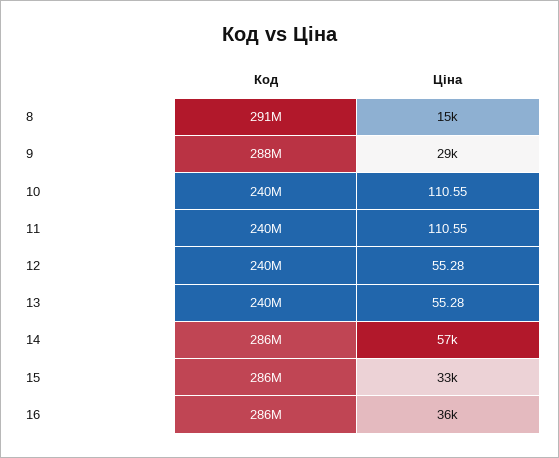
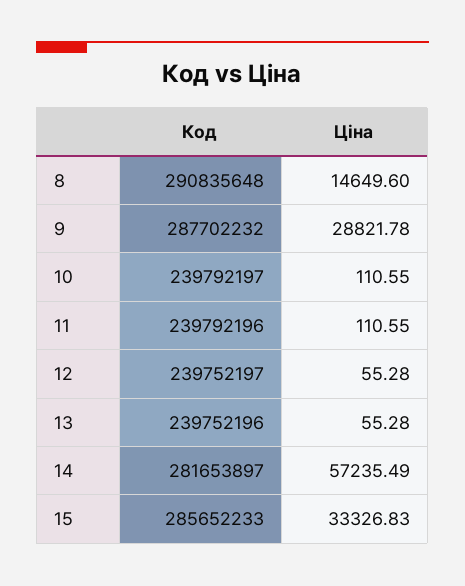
Код, 14: 286000000 -> 281653897
Код, 16: 286000000 -> none
Ціна, 16: 36000 -> none

